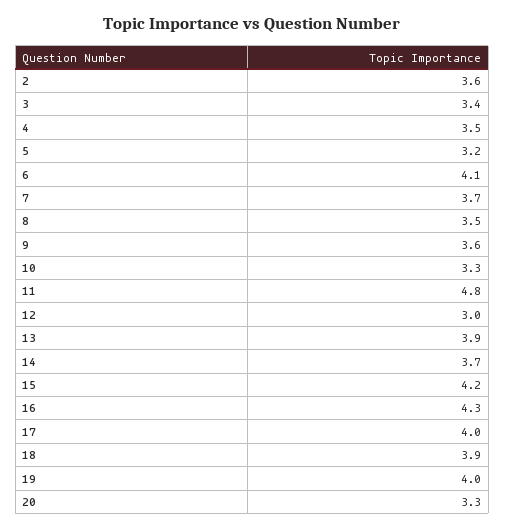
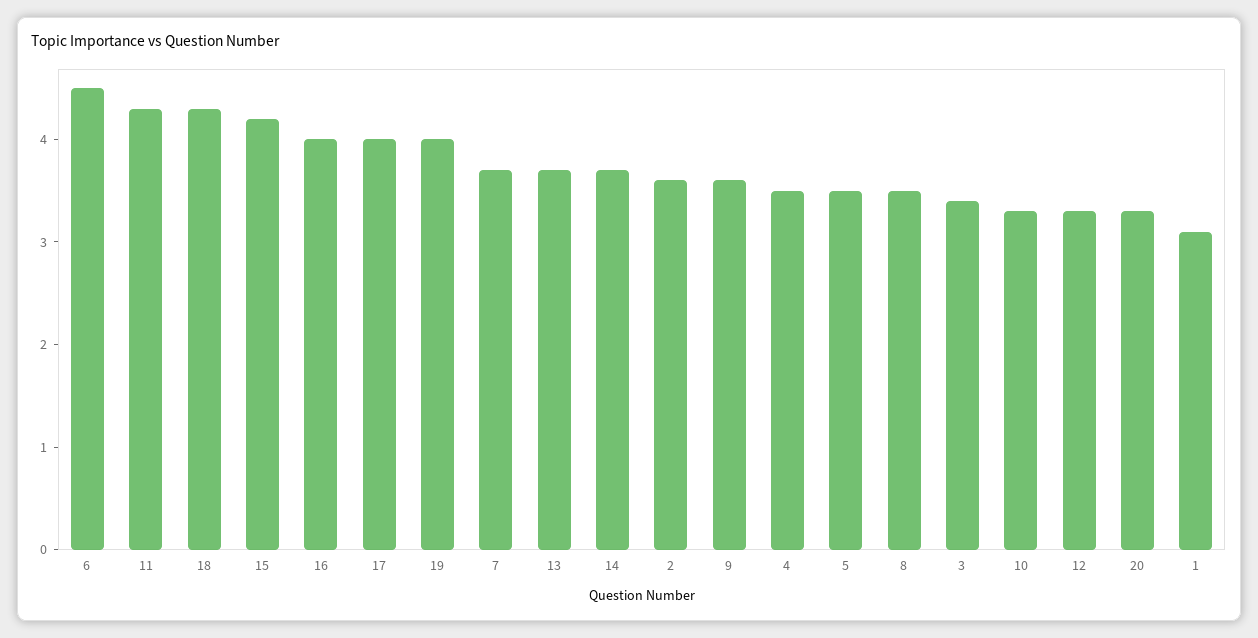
5: 3.2 -> 3.5
6: 4.1 -> 4.5
11: 4.8 -> 4.3
12: 3 -> 3.3
13: 3.9 -> 3.7
16: 4.3 -> 4
18: 3.9 -> 4.3
1: none -> 3.1

